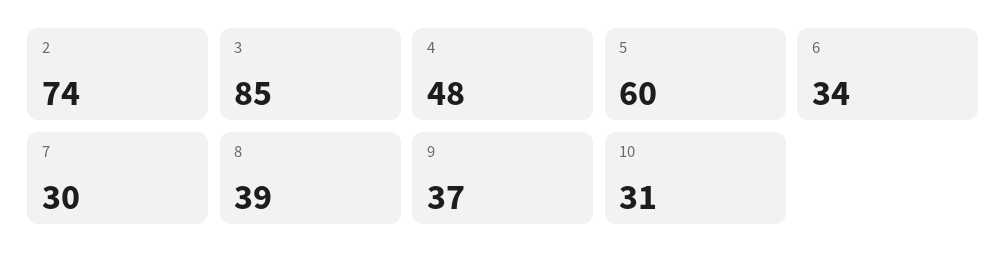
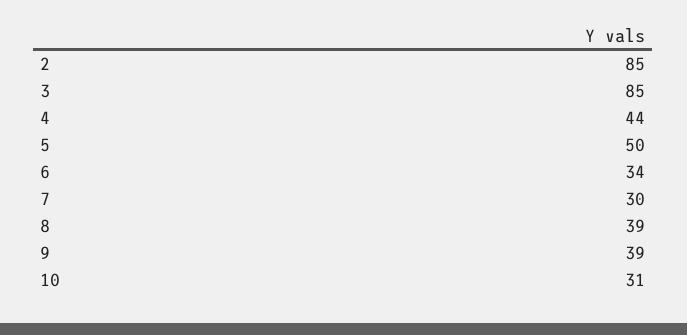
2: 74 -> 85
4: 48 -> 44
5: 60 -> 50
9: 37 -> 39

